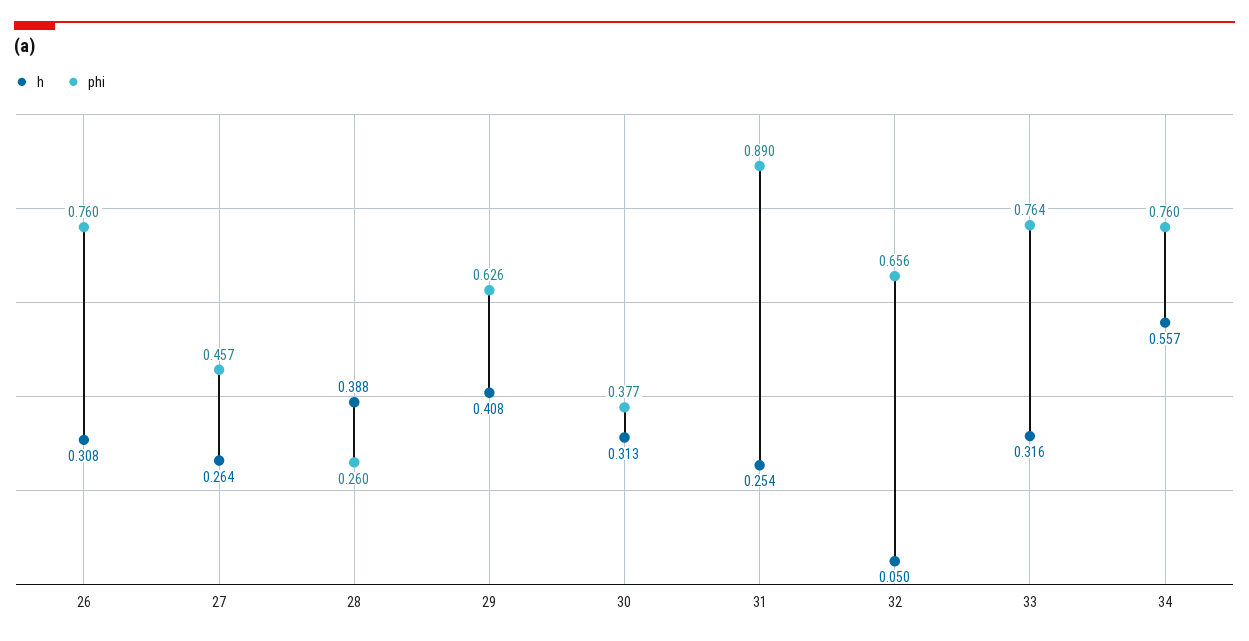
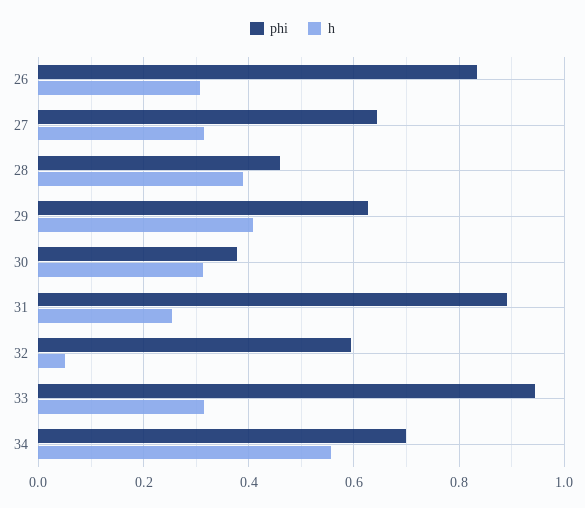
phi, 26: 0.76 -> 0.84
h, 27: 0.264 -> 0.32
phi, 27: 0.457 -> 0.64
phi, 28: 0.26 -> 0.46
phi, 32: 0.656 -> 0.6
phi, 33: 0.764 -> 0.94
phi, 34: 0.76 -> 0.7

